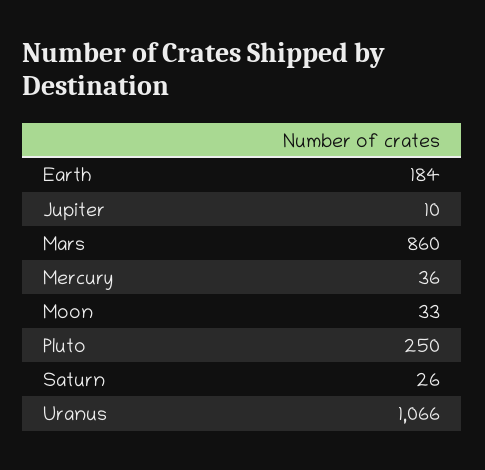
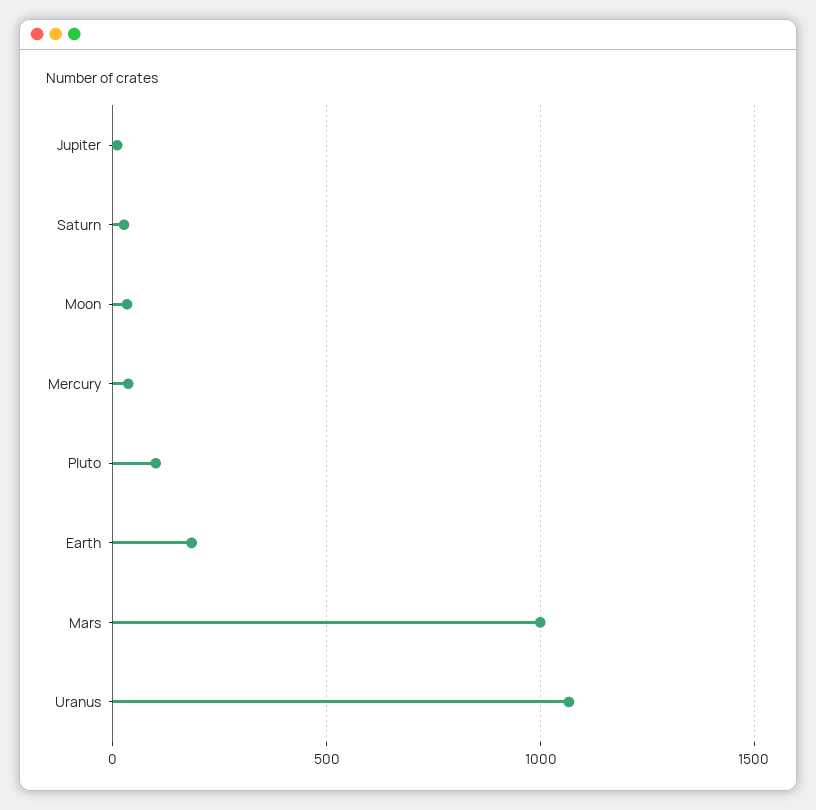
Mars: 860 -> 1000
Pluto: 250 -> 100

